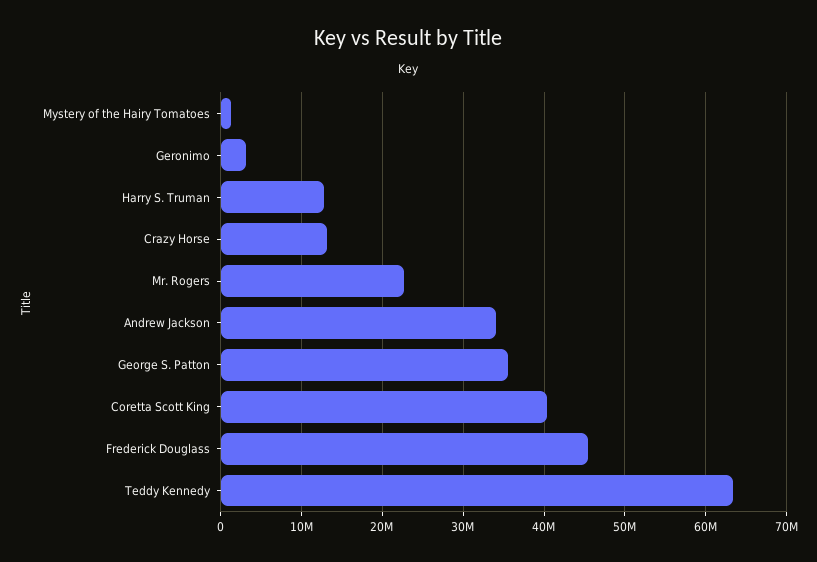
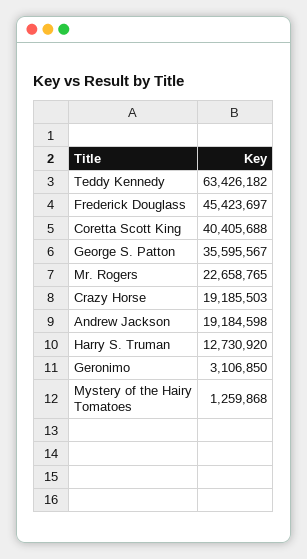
Crazy Horse: 13000000 -> 19185503
Andrew Jackson: 34000000 -> 19184598

